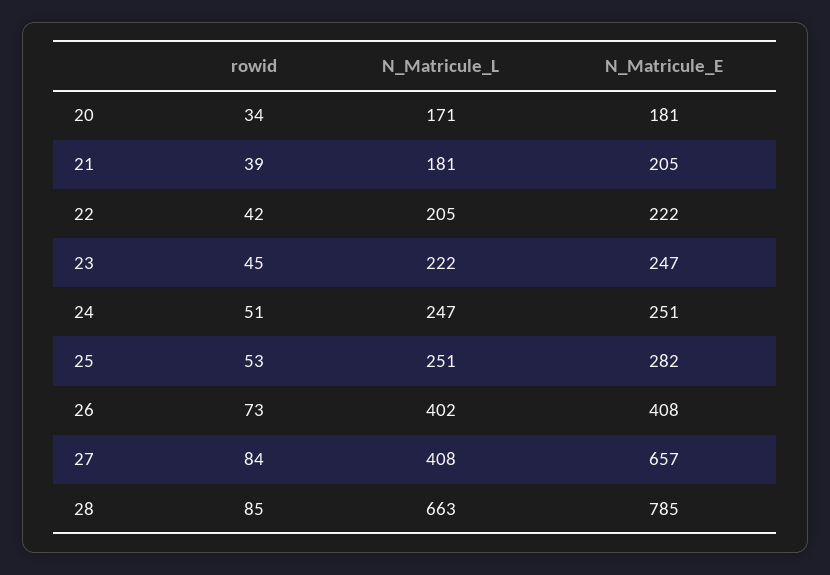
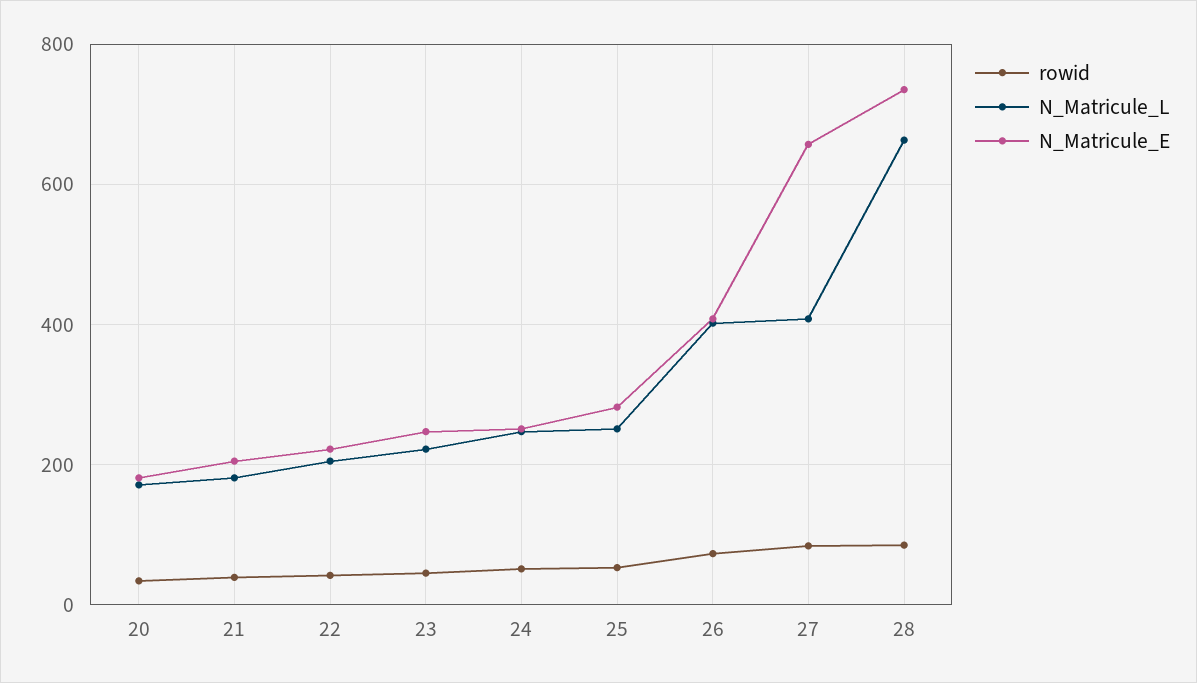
N_Matricule_E, 28: 785 -> 740

